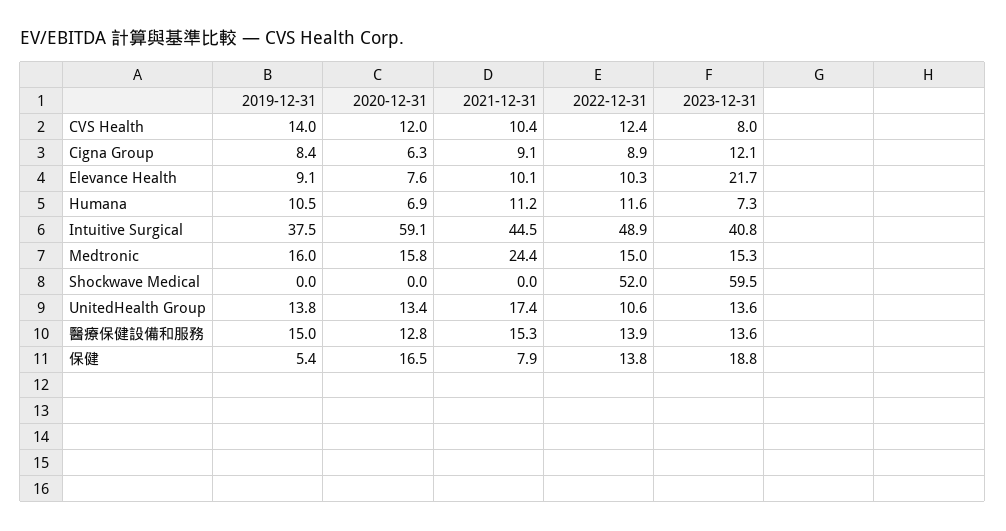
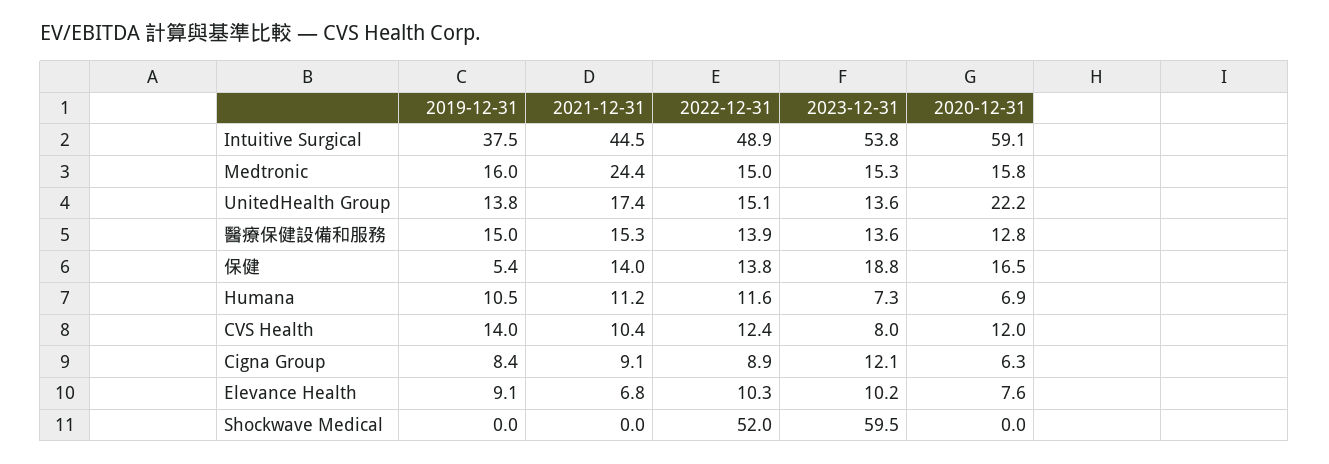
2021-12-31, Elevance Health: 10.1 -> 6.8
2023-12-31, Elevance Health: 21.7 -> 10.2
2023-12-31, Intuitive Surgical: 40.8 -> 53.8
2020-12-31, UnitedHealth Group: 13.4 -> 22.2
2022-12-31, UnitedHealth Group: 10.6 -> 15.1
2021-12-31, 保健: 7.9 -> 14

